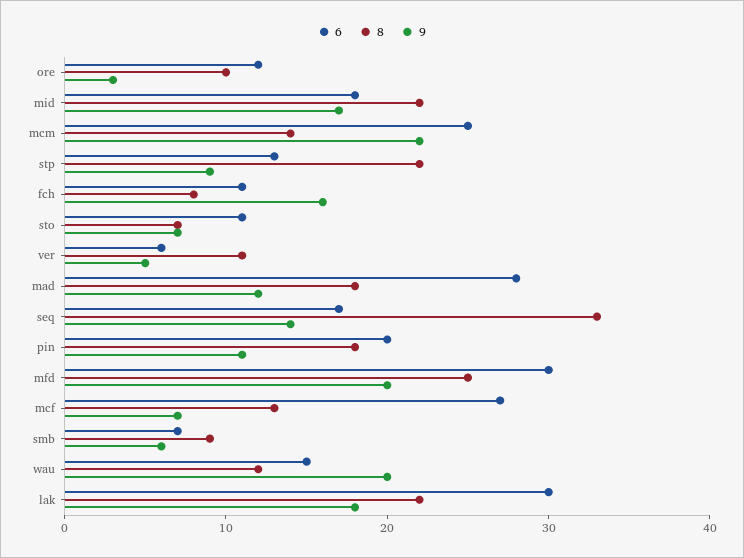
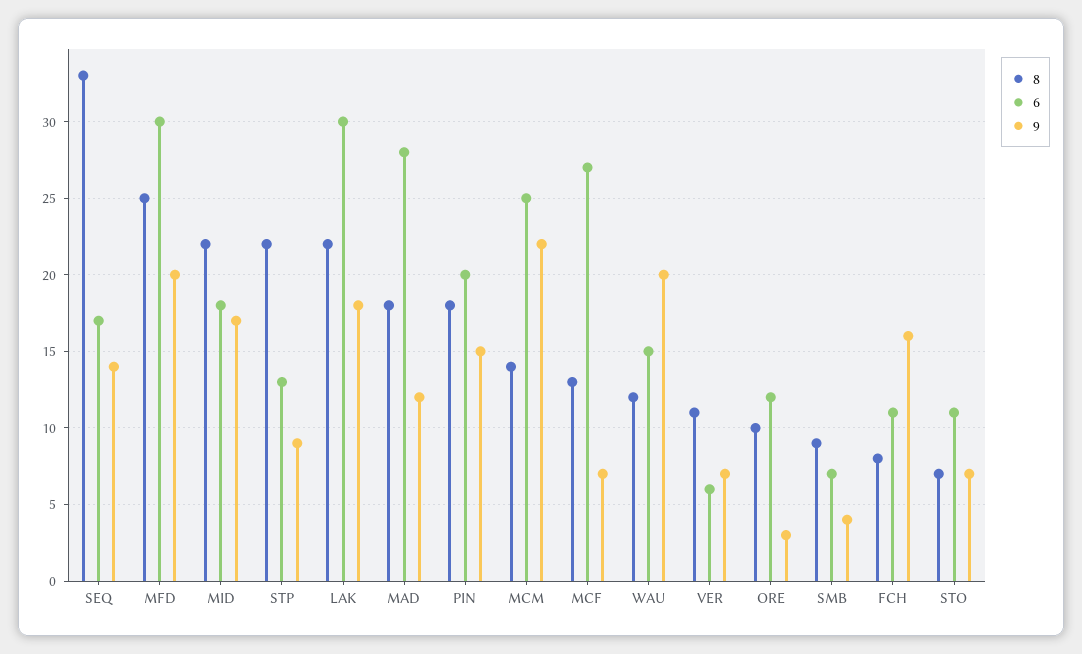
9, ver: 5 -> 7
9, pin: 11 -> 15
9, smb: 6 -> 4

